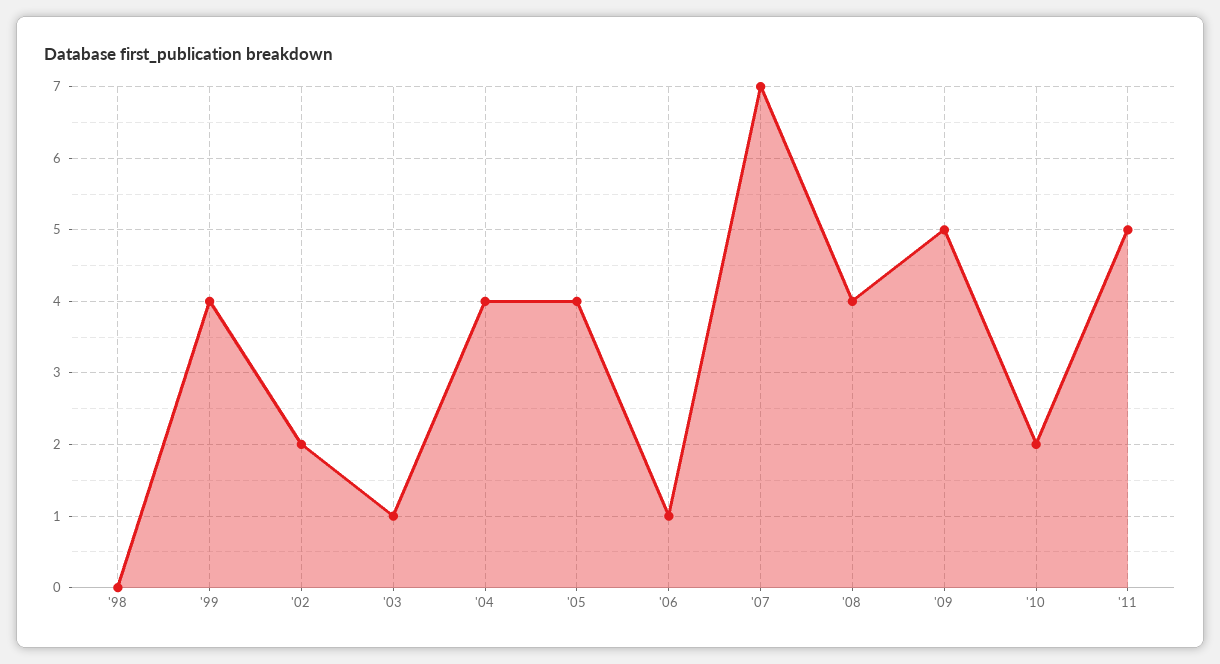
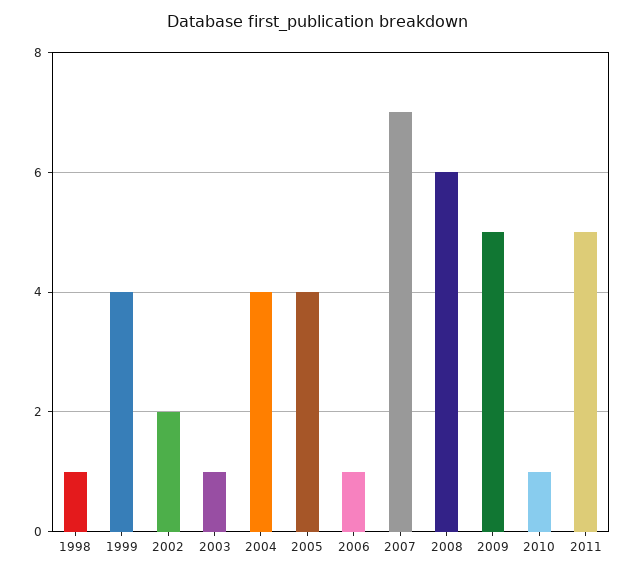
'98: 0 -> 1
'08: 4 -> 6
'10: 2 -> 1

